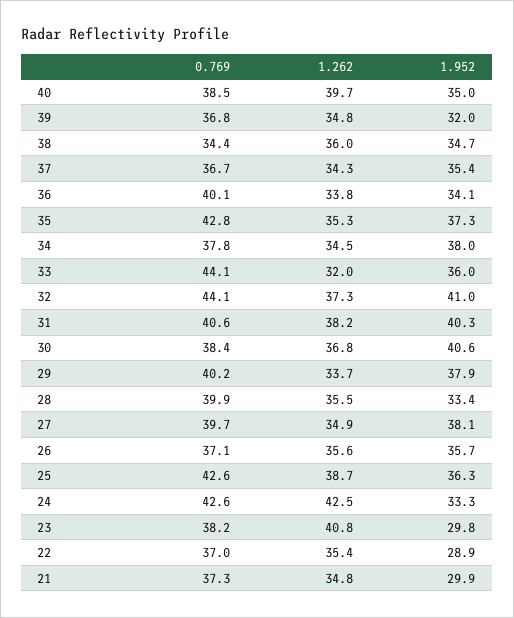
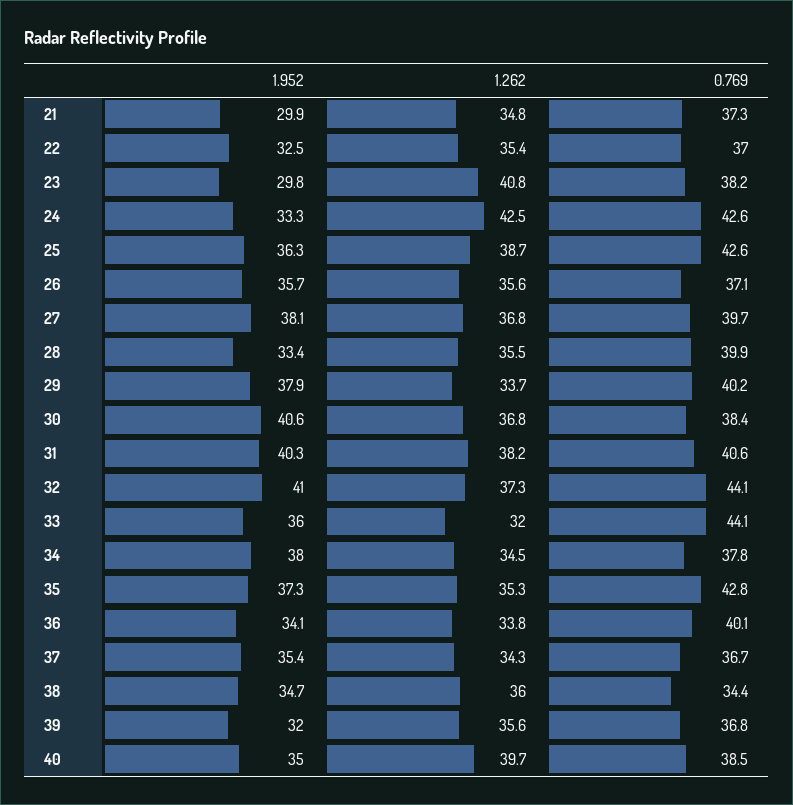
1.262, 39: 34.8 -> 35.6
1.262, 27: 34.9 -> 36.8
1.952, 22: 28.9 -> 32.5

